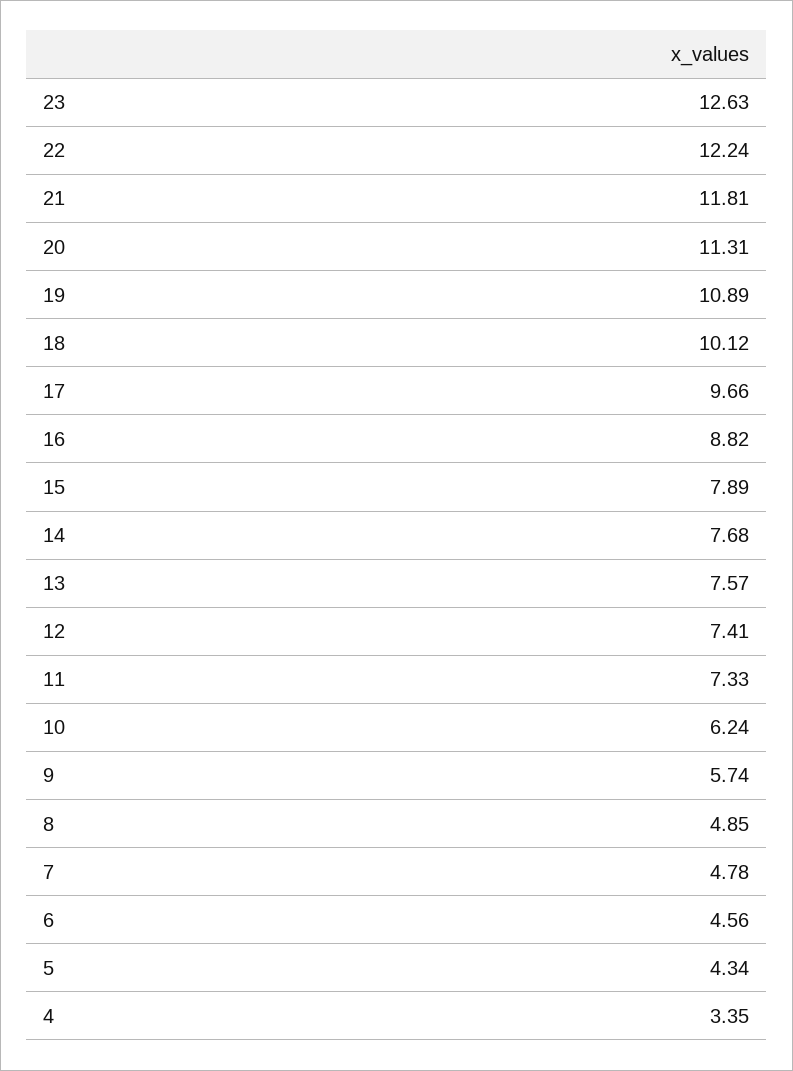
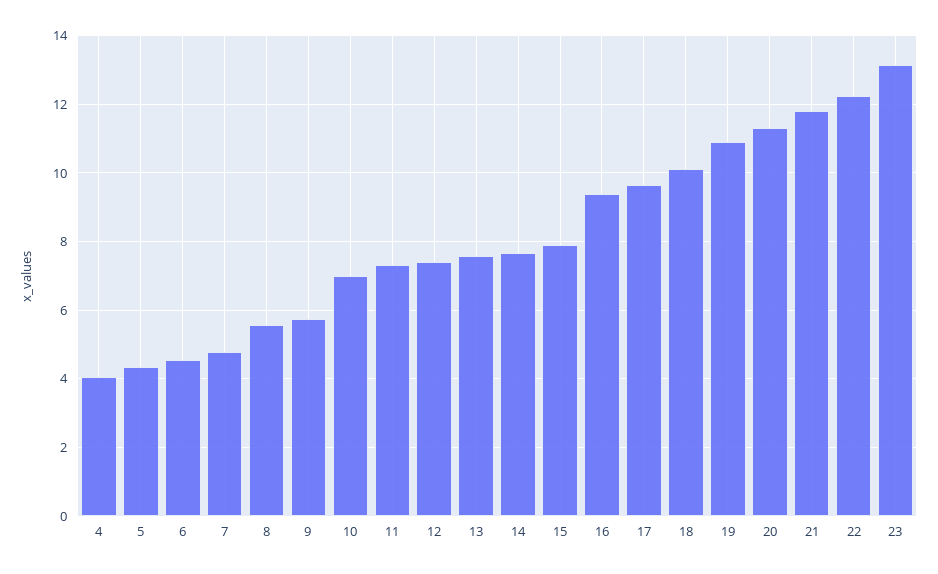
23: 12.63 -> 13.2
16: 8.82 -> 9.4
10: 6.24 -> 7
8: 4.85 -> 5.6
4: 3.35 -> 4

